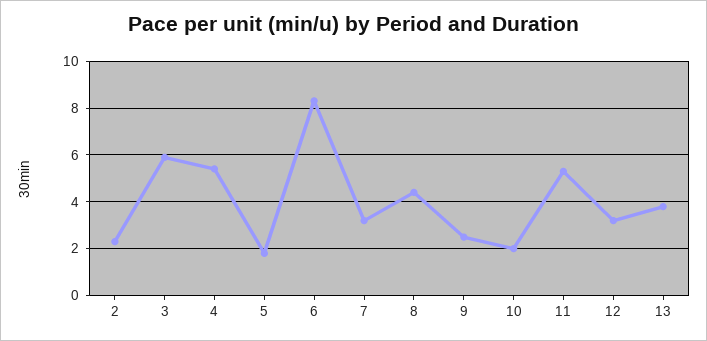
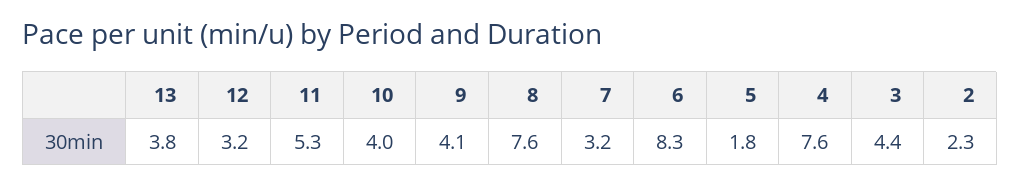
3: 6 -> 4.4
4: 5.5 -> 7.6
8: 4.5 -> 7.6
9: 2.5 -> 4.1
10: 2 -> 4

